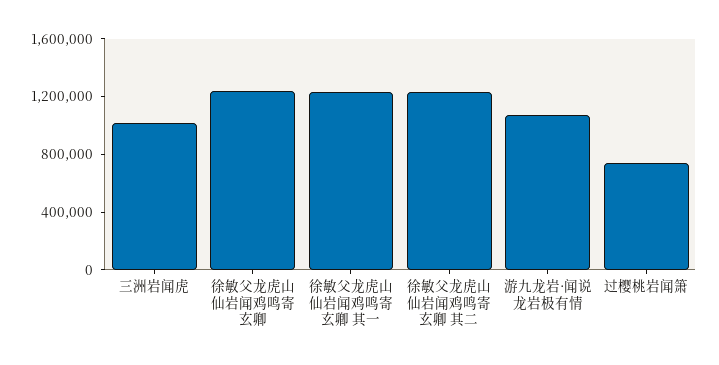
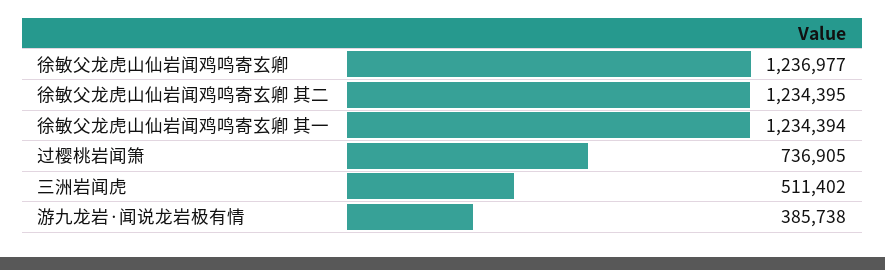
三洲岩闻虎: 1000000 -> 511402
游九龙岩·闻说龙岩极有情: 1100000 -> 385738

